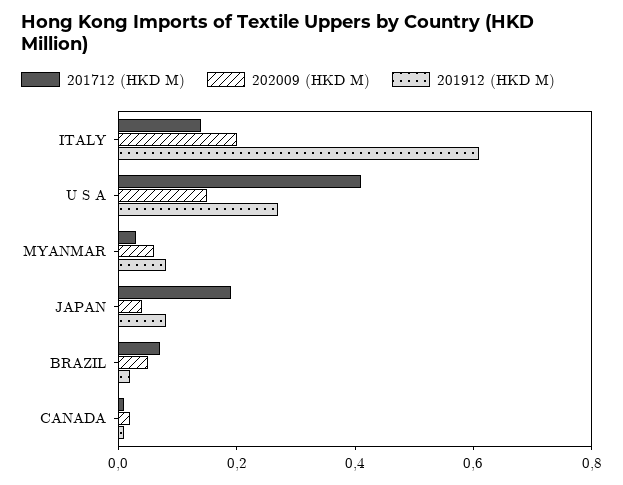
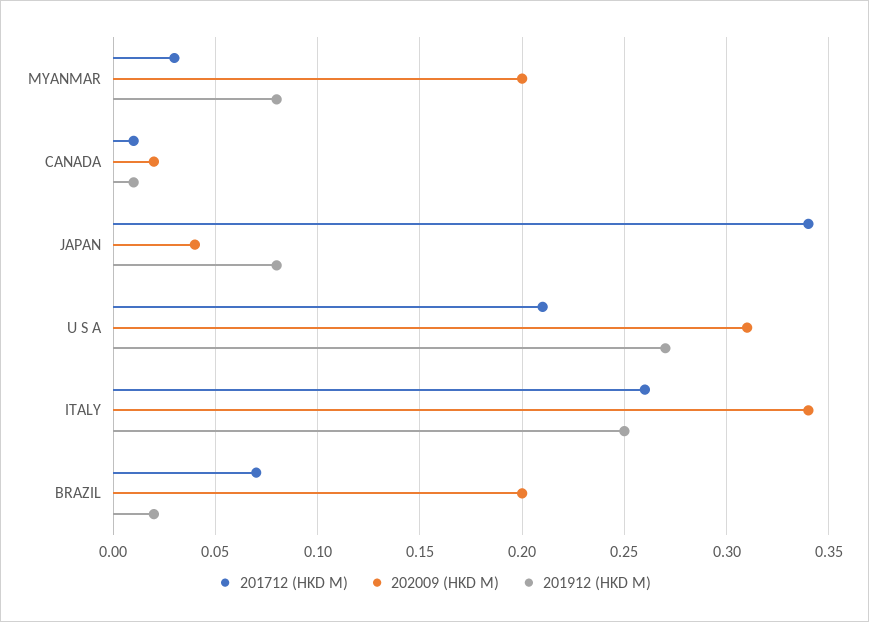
201712 (HKD M), ITALY: 0.15 -> 0.26
202009 (HKD M), ITALY: 0.2 -> 0.34
201912 (HKD M), ITALY: 0.6 -> 0.25
201712 (HKD M), U S A: 0.4 -> 0.21
202009 (HKD M), U S A: 0.15 -> 0.31
202009 (HKD M), MYANMAR: 0.05 -> 0.2
201712 (HKD M), JAPAN: 0.2 -> 0.34
202009 (HKD M), BRAZIL: 0.05 -> 0.2

